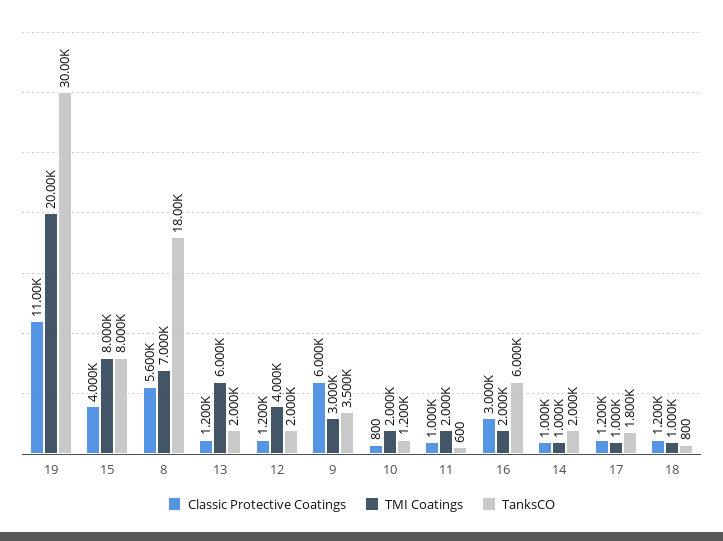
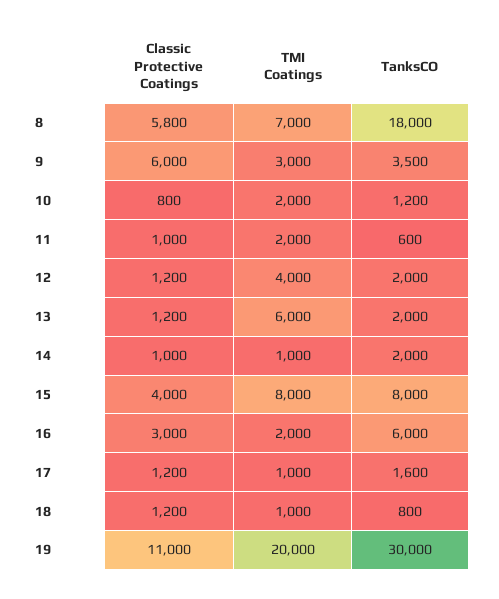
Classic Protective Coatings, 8: 5600 -> 5800
TanksCO, 17: 1800 -> 1600

